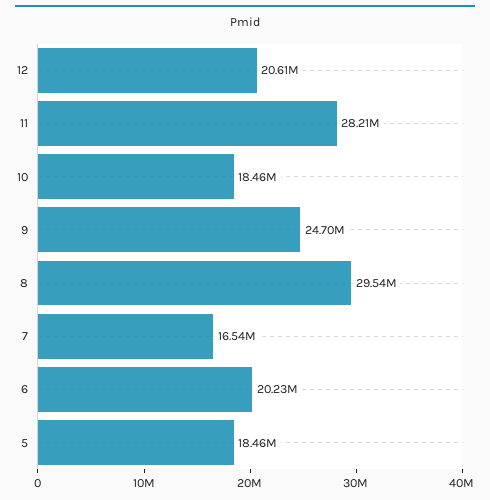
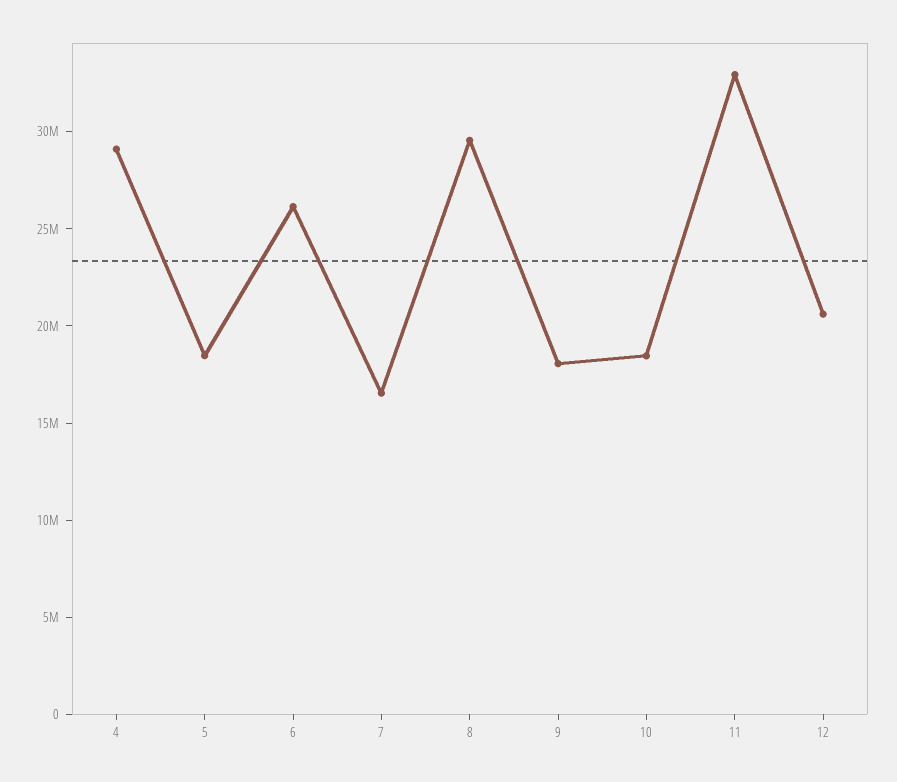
11: 28210000 -> 33000000
9: 24700000 -> 18000000
6: 20230000 -> 26000000
4: none -> 29000000

